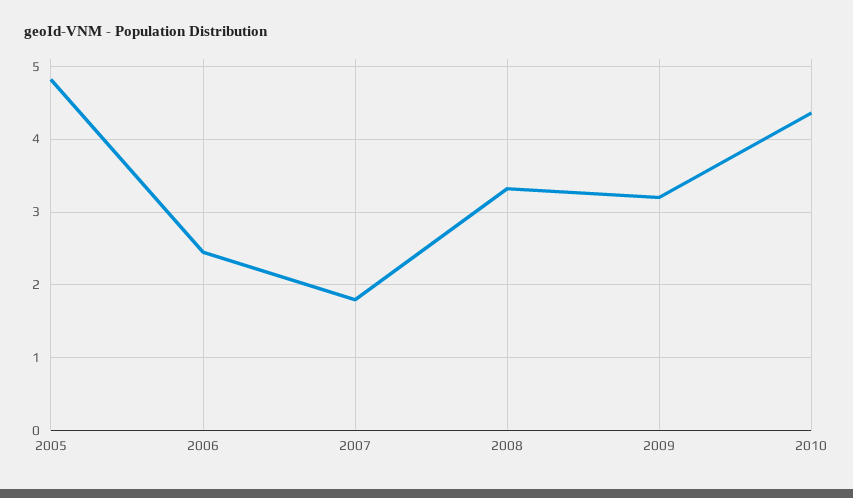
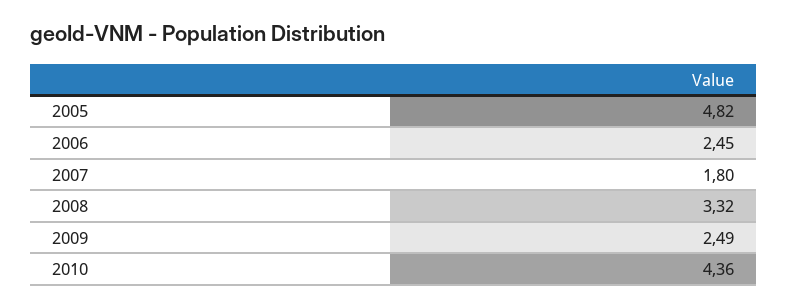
2009: 3.2 -> 2.49

